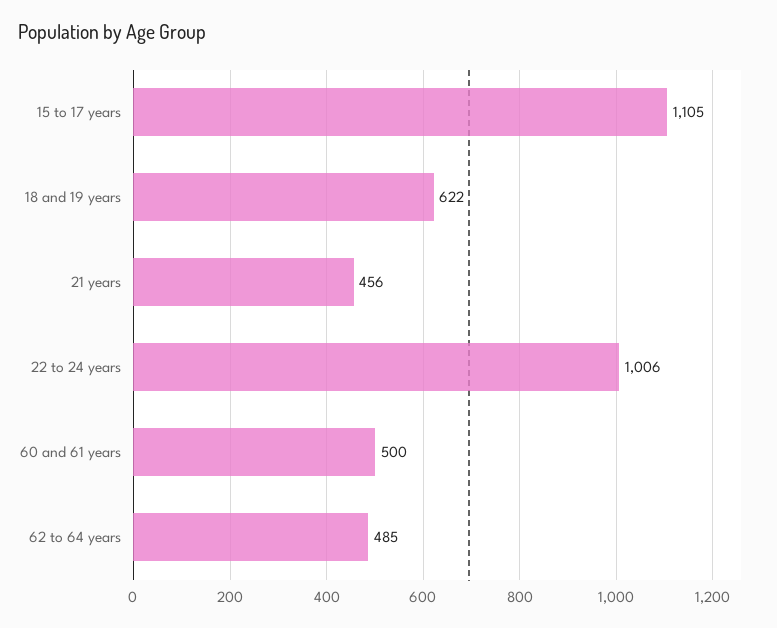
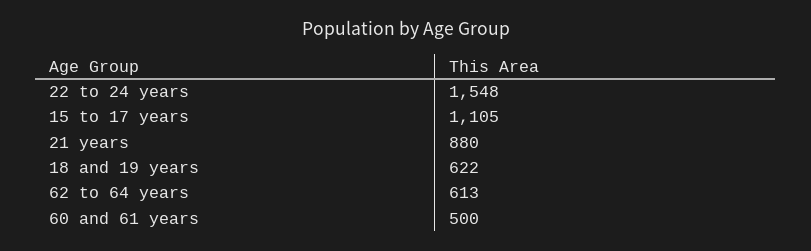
21 years: 456 -> 880
22 to 24 years: 1006 -> 1548
62 to 64 years: 485 -> 613

